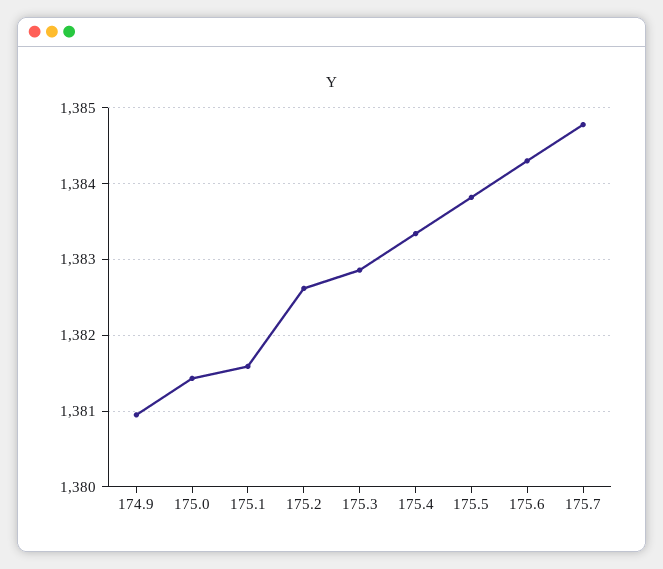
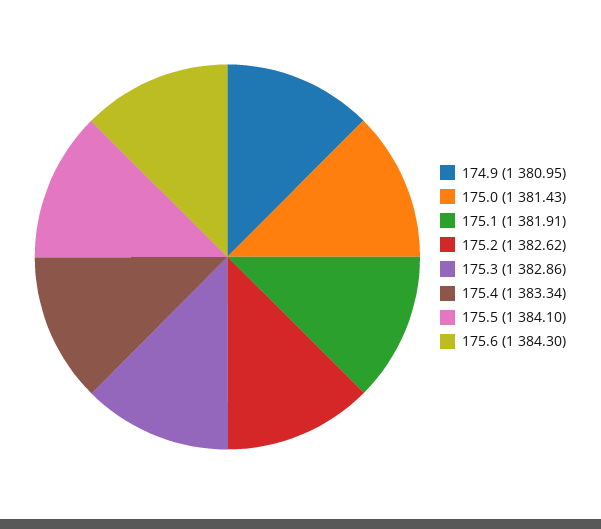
175.1: 1381.6 -> 1381.91
175.5: 1383.8 -> 1384.1
175.7: 1384.8 -> none

